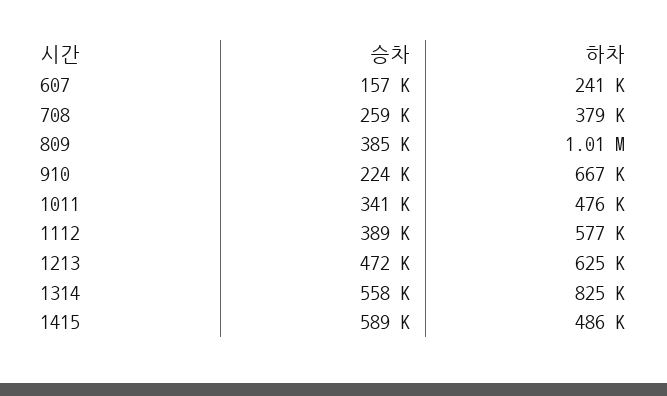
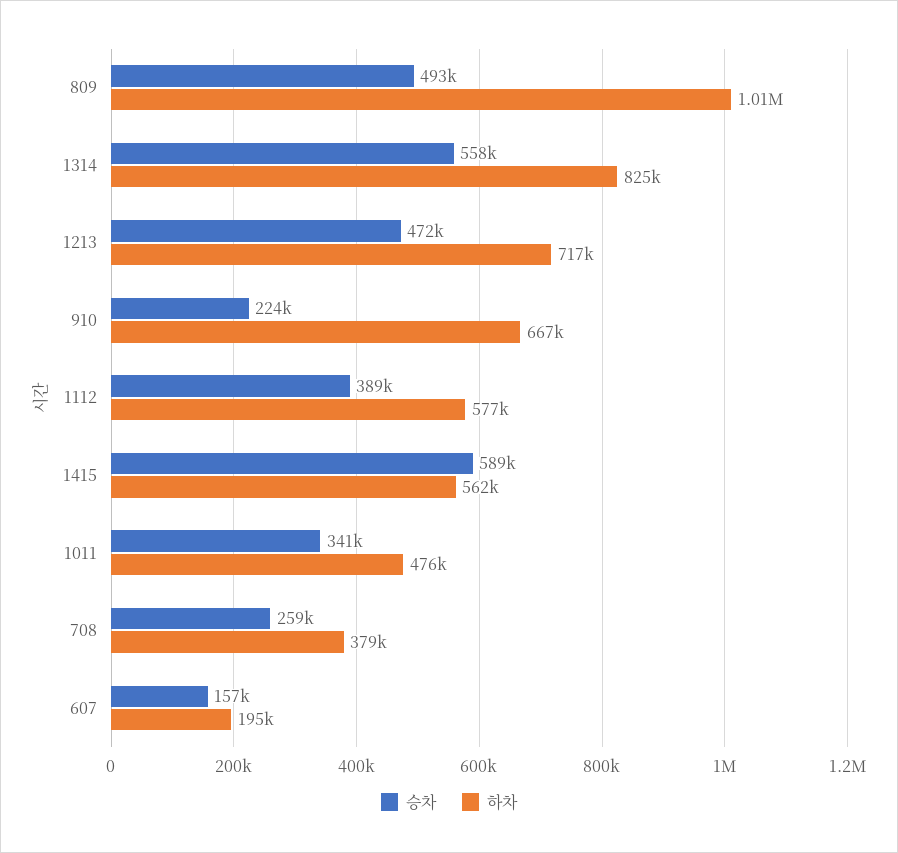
하차, 607: 241000 -> 195000
승차, 809: 385000 -> 493000
하차, 1213: 625000 -> 717000
하차, 1415: 486000 -> 562000

